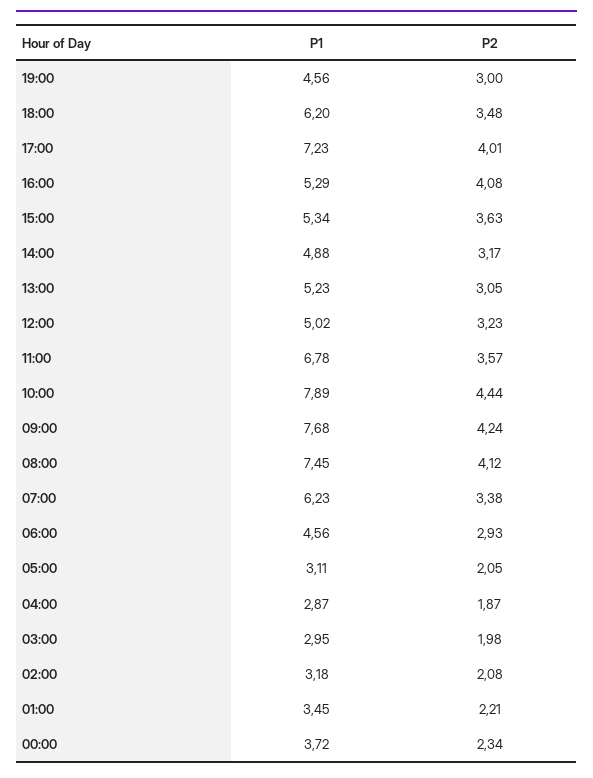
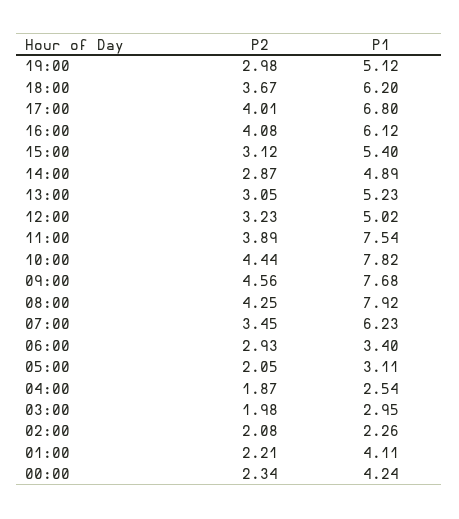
P1, 19:00: 4.56 -> 5.12
P2, 19:00: 3 -> 2.98
P2, 18:00: 3.48 -> 3.67
P1, 17:00: 7.23 -> 6.8
P1, 16:00: 5.29 -> 6.12
P1, 15:00: 5.34 -> 5.4
P2, 15:00: 3.63 -> 3.12
P1, 14:00: 4.88 -> 4.89
P2, 14:00: 3.17 -> 2.87
P1, 11:00: 6.78 -> 7.54
P2, 11:00: 3.57 -> 3.89
P1, 10:00: 7.89 -> 7.82
P2, 09:00: 4.24 -> 4.56
P1, 08:00: 7.45 -> 7.92
P2, 08:00: 4.12 -> 4.25
P2, 07:00: 3.38 -> 3.45
P1, 06:00: 4.56 -> 3.4
P1, 04:00: 2.87 -> 2.54
P1, 02:00: 3.18 -> 2.26
P1, 01:00: 3.45 -> 4.11
P1, 00:00: 3.72 -> 4.24

